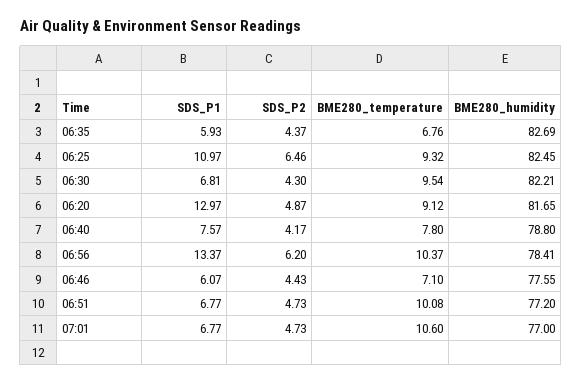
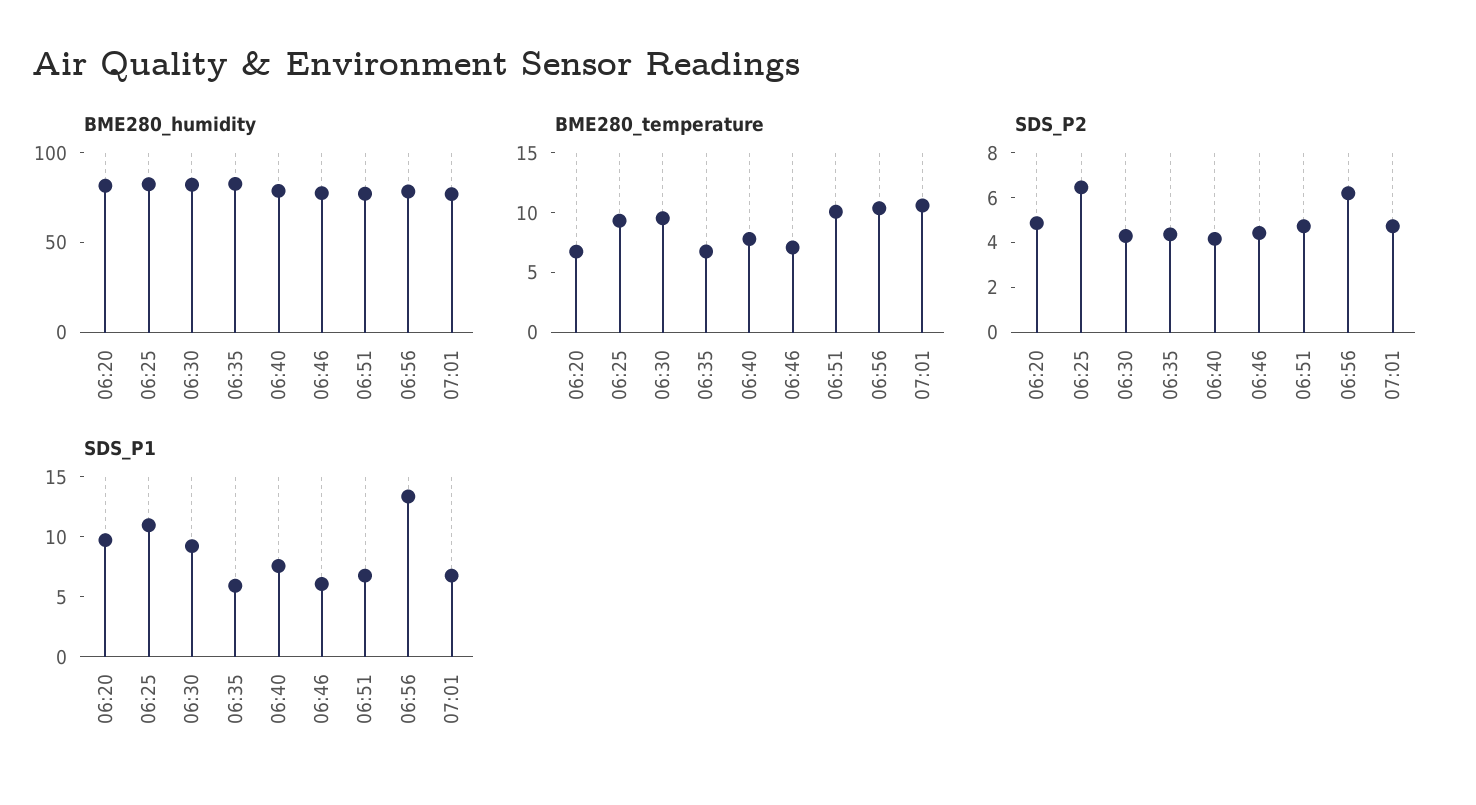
SDS_P1, 06:30: 6.81 -> 9
SDS_P1, 06:20: 12.97 -> 10
BME280_temperature, 06:20: 9.12 -> 7

